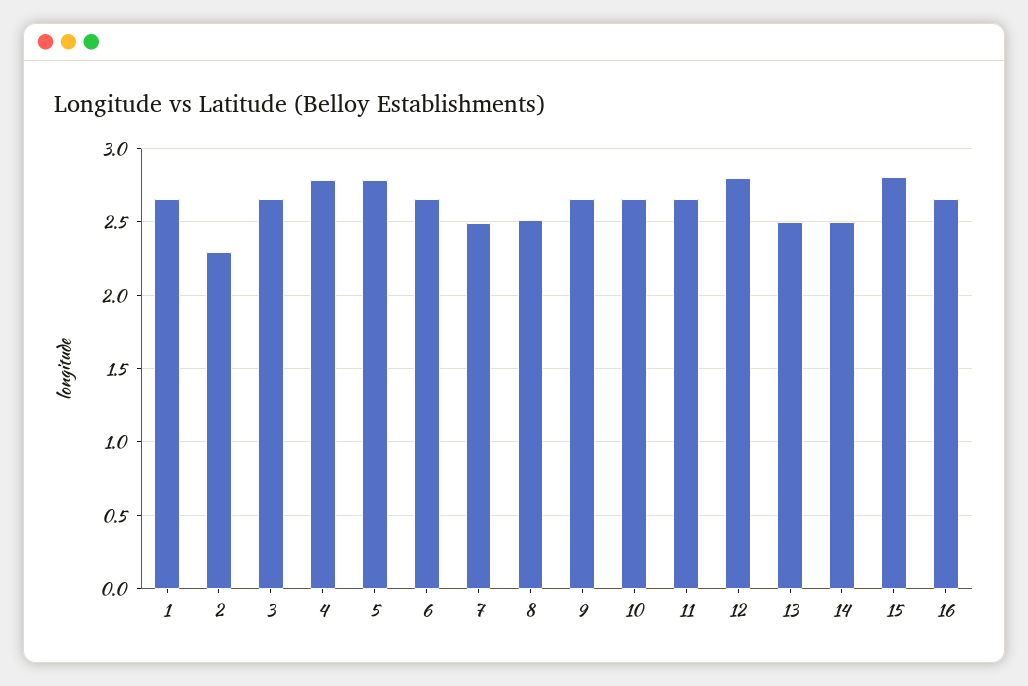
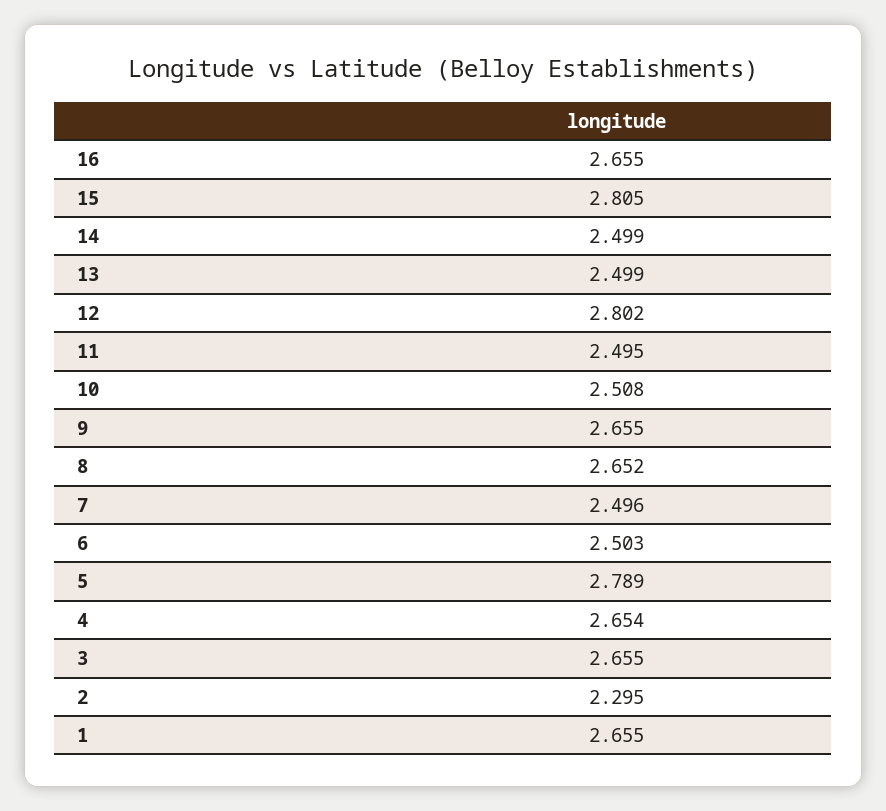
4: 2.8 -> 2.654
6: 2.65 -> 2.503
8: 2.5 -> 2.652
10: 2.65 -> 2.508
11: 2.65 -> 2.495

